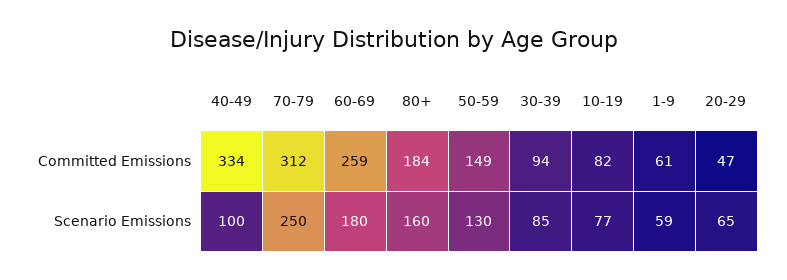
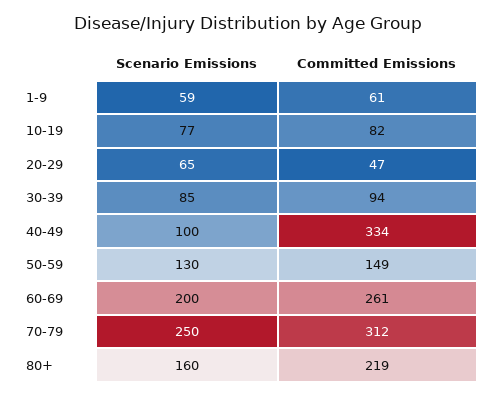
60-69, Committed Emissions: 259 -> 261
80+, Committed Emissions: 184 -> 219
60-69, Scenario Emissions: 180 -> 200

